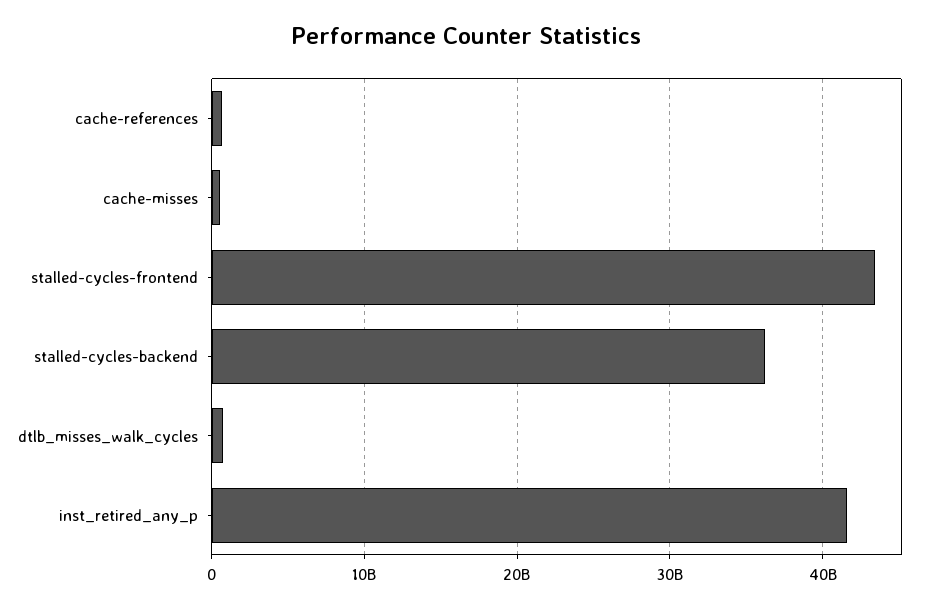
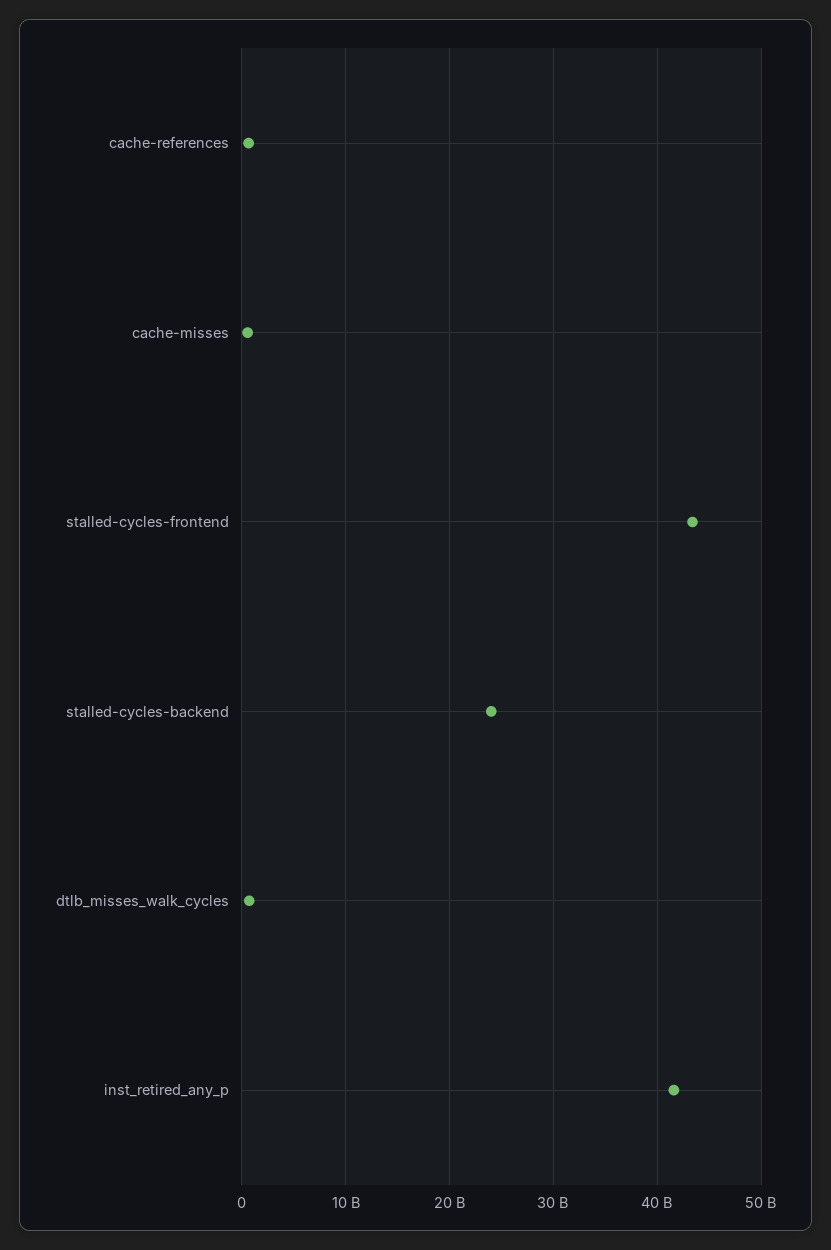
stalled-cycles-backend: 36000000000 -> 24000000000

